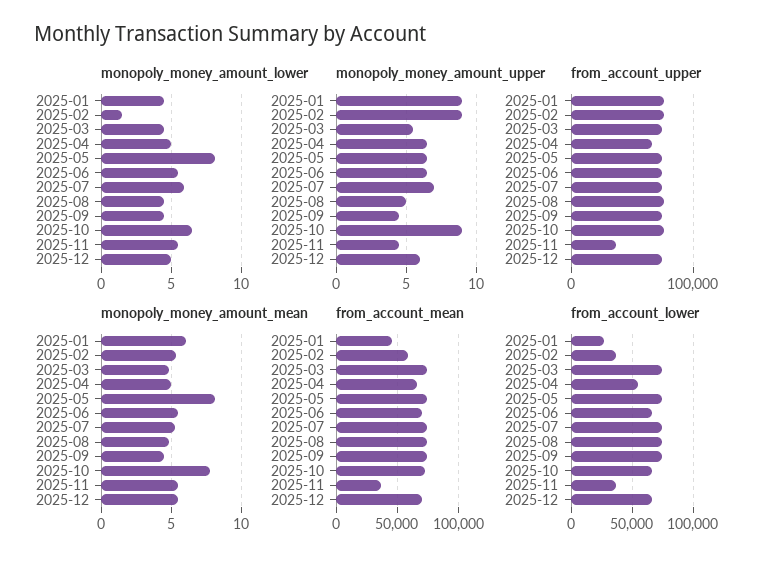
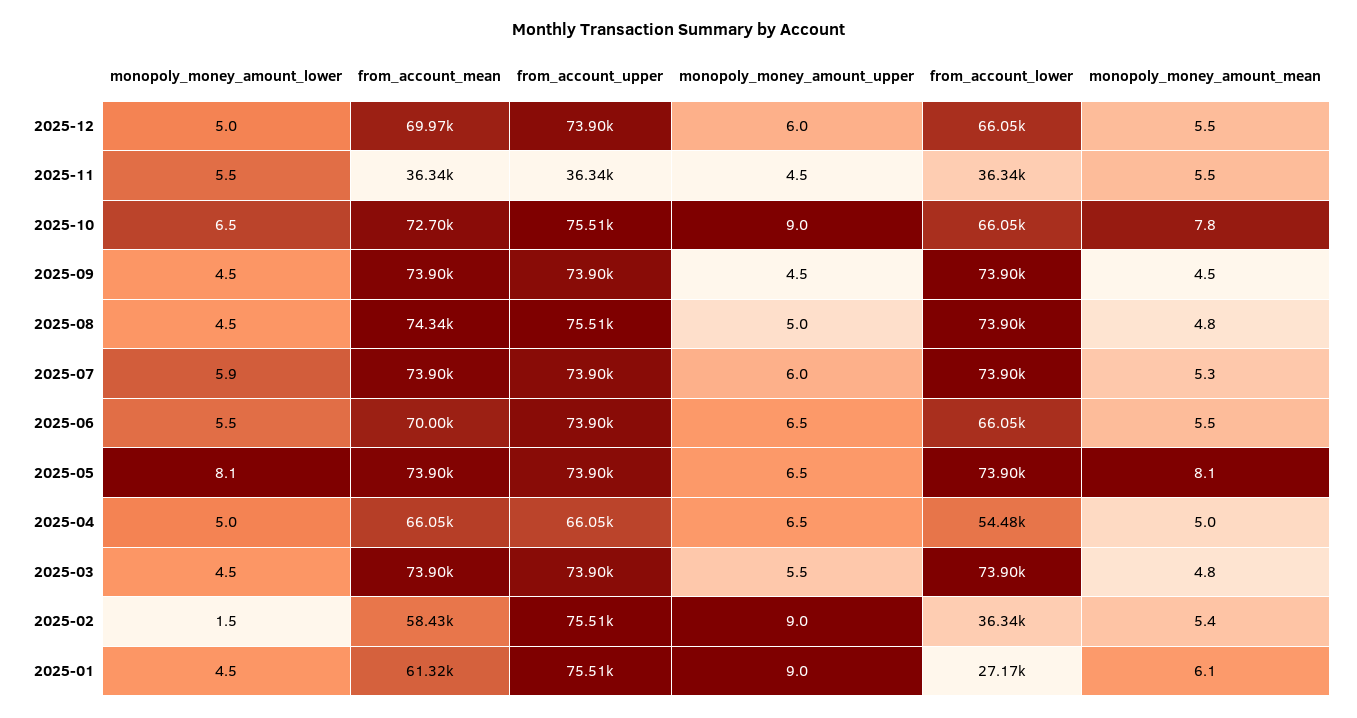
monopoly_money_amount_upper, 2025-07: 7 -> 6
from_account_mean, 2025-01: 45000 -> 61320

